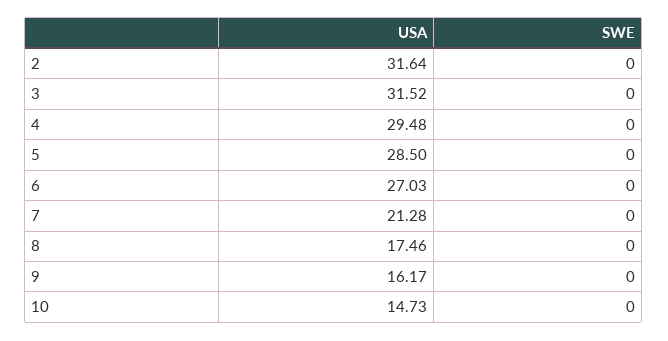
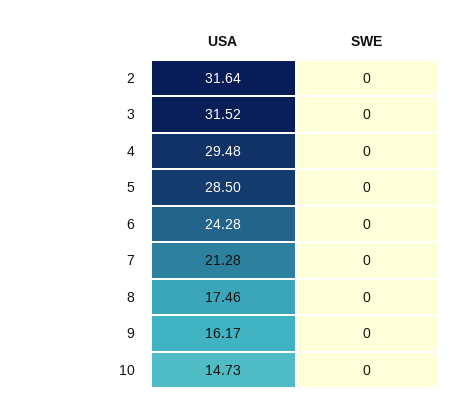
USA, 6: 27.03 -> 24.28

